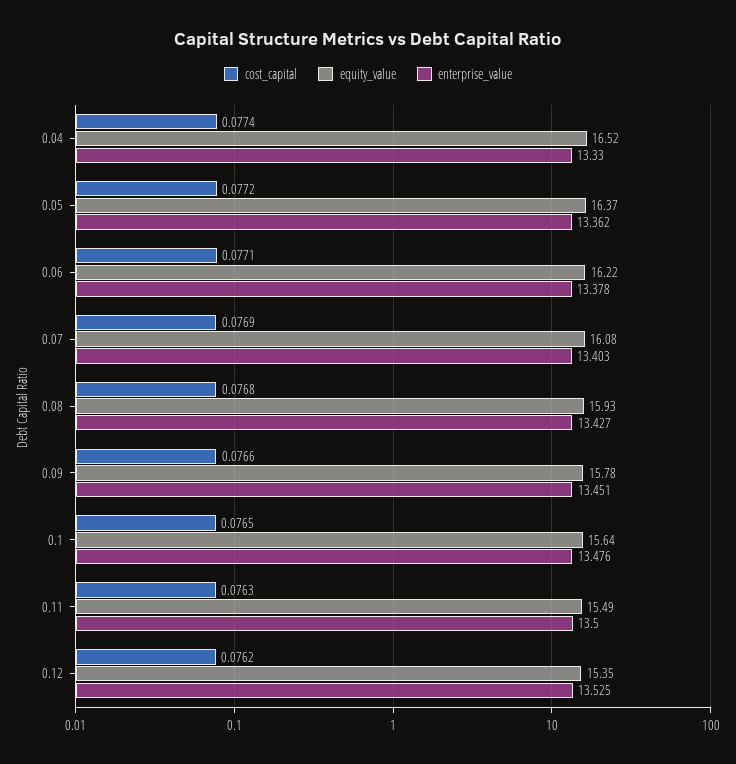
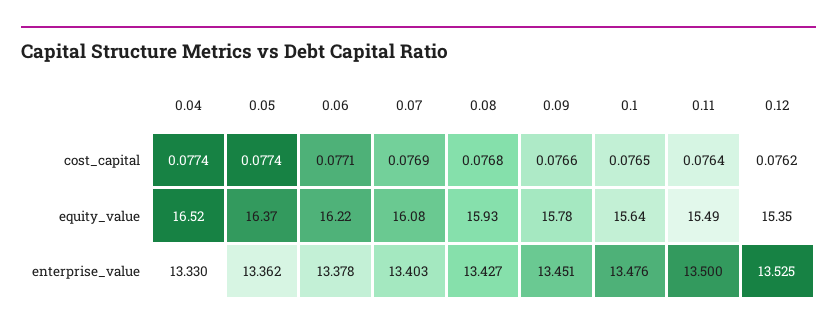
cost_capital, 0.05: 0.0772 -> 0.0774
cost_capital, 0.11: 0.0763 -> 0.0764

